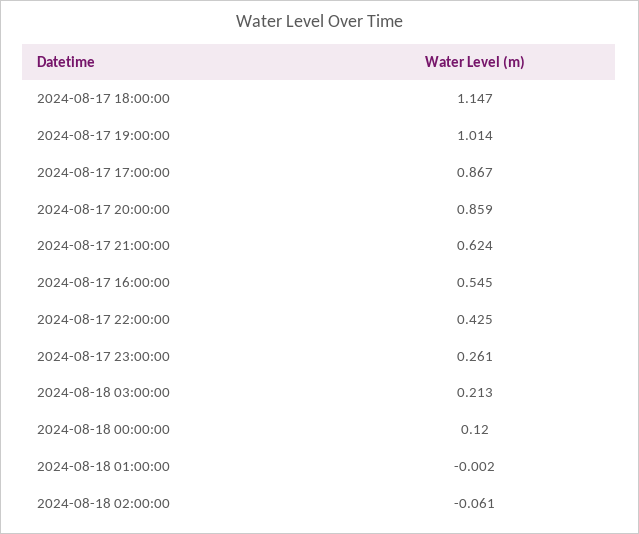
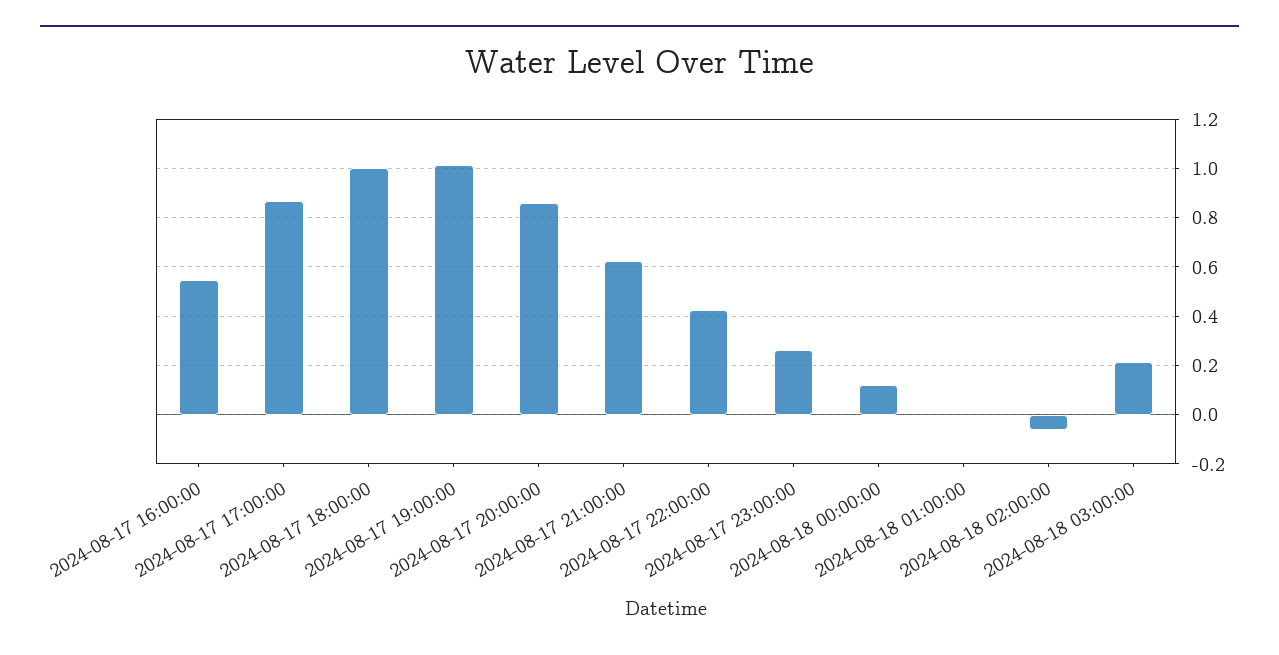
2024-08-17 18:00:00: 1.147 -> 1

